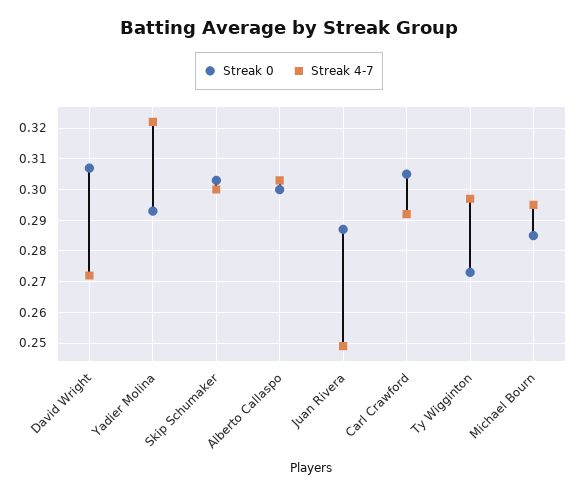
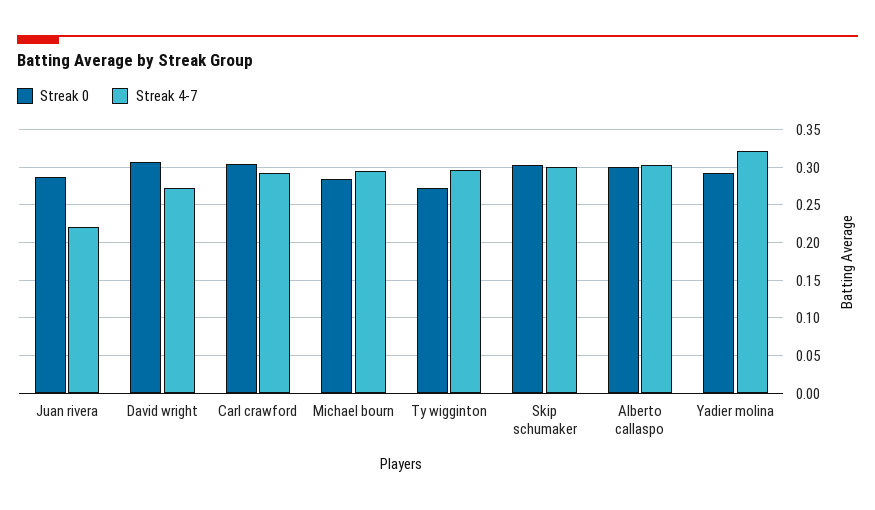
Streak 4-7, Juan Rivera: 0.25 -> 0.22

